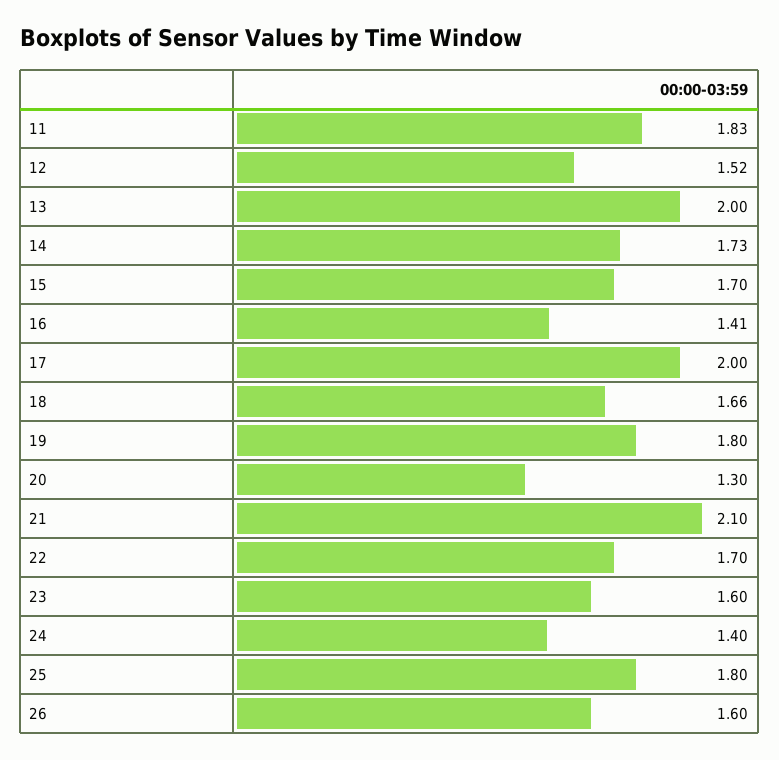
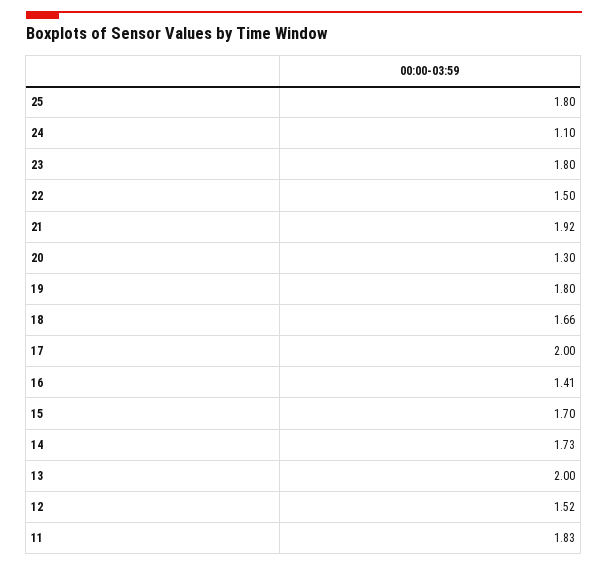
21: 2.1 -> 1.92
22: 1.7 -> 1.5
23: 1.6 -> 1.8
24: 1.4 -> 1.1
26: 1.6 -> none

